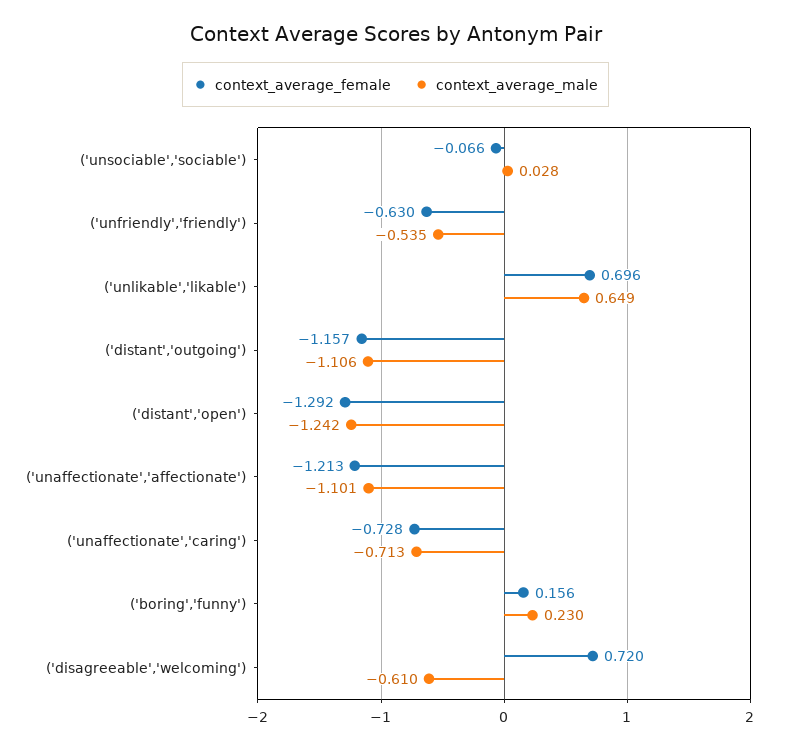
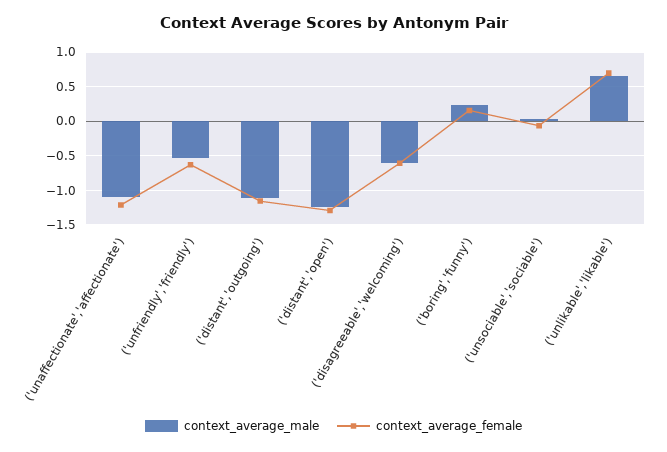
context_average_female, ('unaffectionate','caring'): -0.728 -> none
context_average_male, ('unaffectionate','caring'): -0.713 -> none
context_average_female, ('disagreeable','welcoming'): 0.72 -> -0.6

